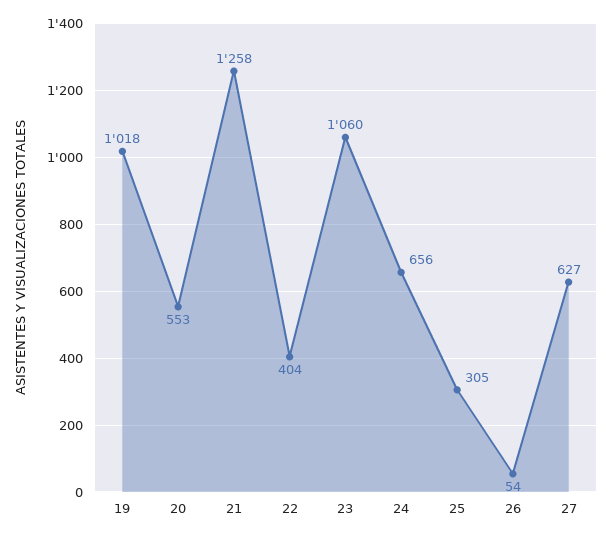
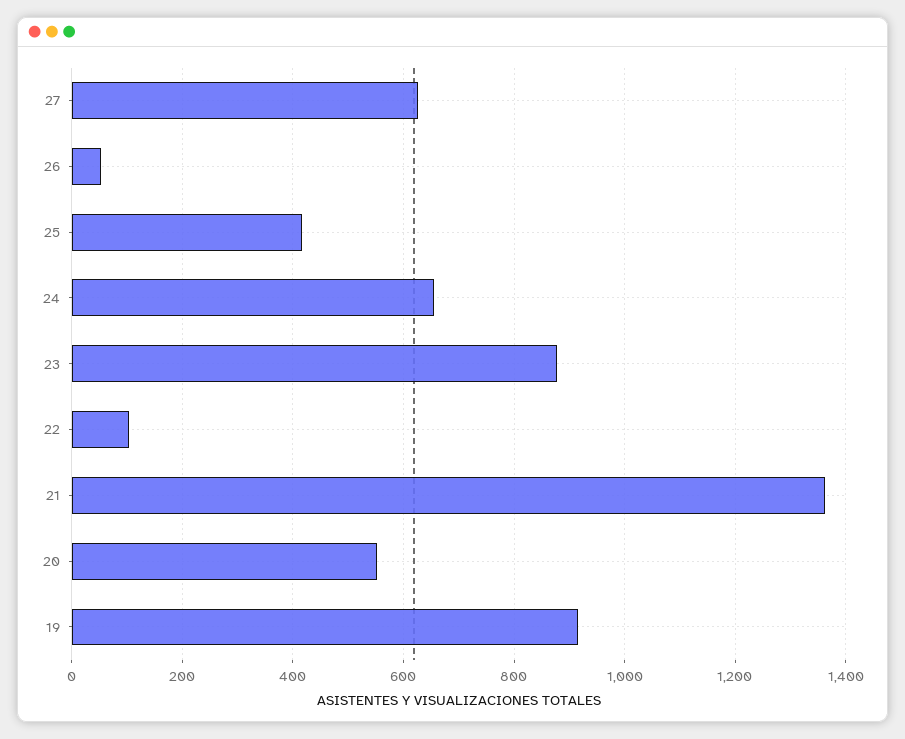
19: 1018 -> 920
21: 1258 -> 1360
22: 404 -> 100
23: 1060 -> 880
25: 305 -> 420

